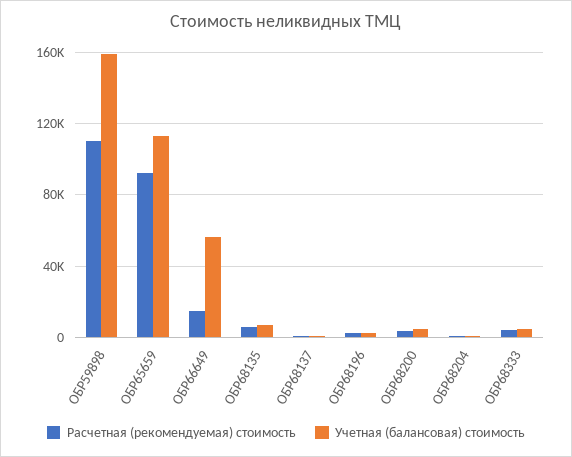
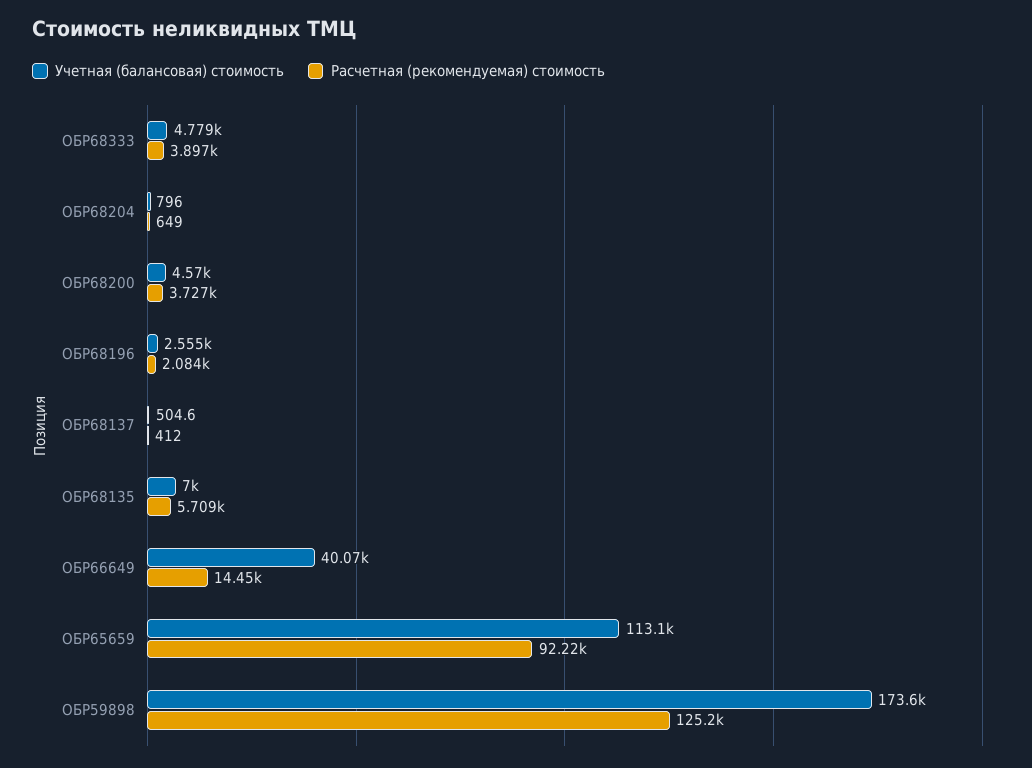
Расчетная (рекомендуемая) стоимость, ОБР59898: 110000 -> 125200
Учетная (балансовая) стоимость, ОБР59898: 160000 -> 173600
Учетная (балансовая) стоимость, ОБР66649: 55000 -> 40070

